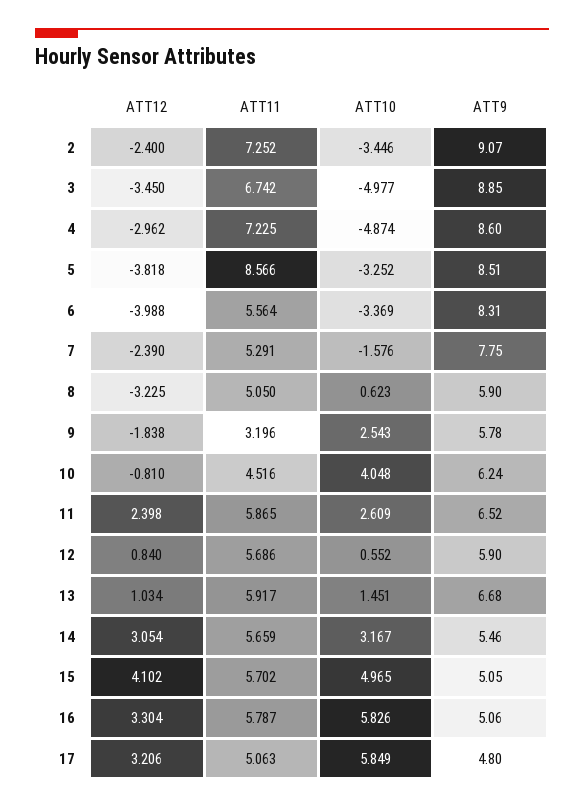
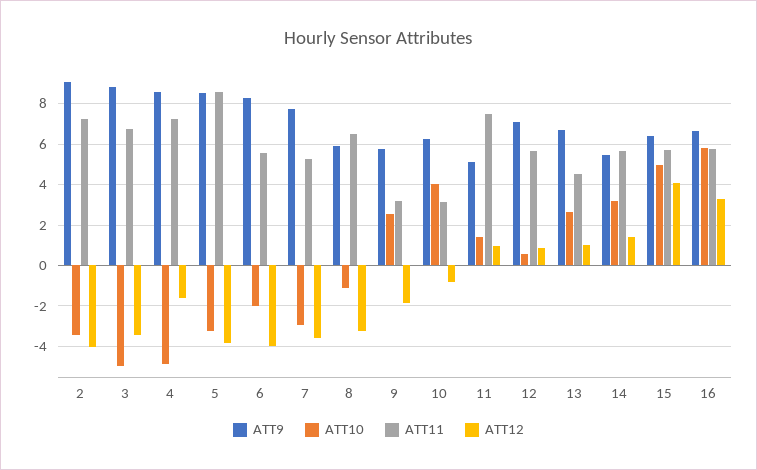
ATT12, 2: -2.4 -> -4
ATT12, 4: -2.962 -> -1.5
ATT10, 6: -3.369 -> -2
ATT12, 7: -2.39 -> -3.5
ATT10, 7: -1.576 -> -3
ATT11, 8: 5.05 -> 6.5
ATT10, 8: 0.623 -> -1
ATT11, 10: 4.516 -> 3
ATT12, 11: 2.398 -> 1
ATT11, 11: 5.865 -> 7.5
ATT10, 11: 2.609 -> 1.5
ATT9, 11: 6.52 -> 5
ATT9, 12: 5.9 -> 7
ATT11, 13: 5.917 -> 4.5
ATT10, 13: 1.451 -> 2.5
ATT12, 14: 3.054 -> 1.5
ATT9, 15: 5.05 -> 6.5
ATT9, 16: 5.06 -> 6.5
ATT12, 17: 3.206 -> none
ATT11, 17: 5.063 -> none
ATT10, 17: 5.849 -> none
ATT9, 17: 4.8 -> none

